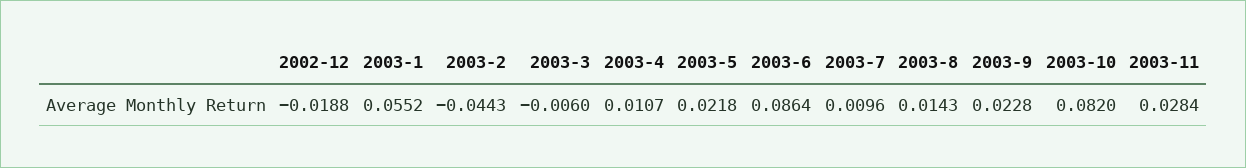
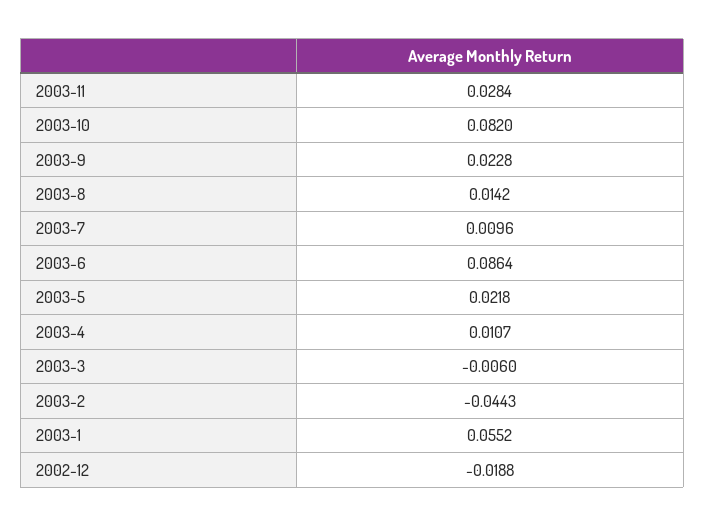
2003-8: 0.0143 -> 0.0142

